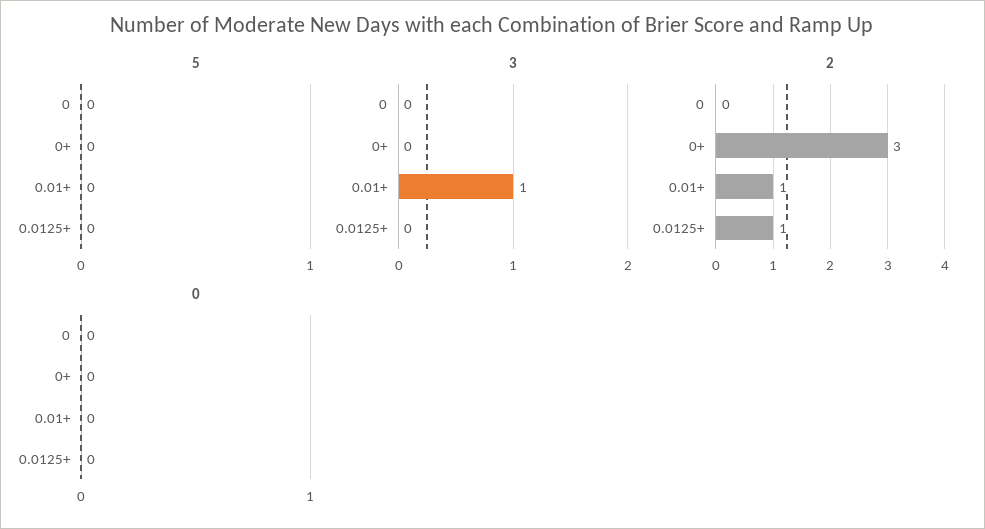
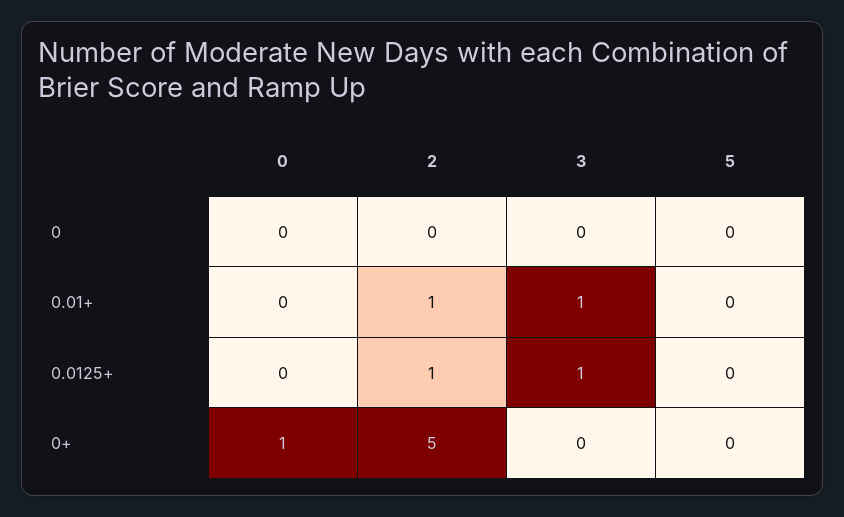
3, 0.0125+: 0 -> 1
2, 0+: 3 -> 5
0, 0+: 0 -> 1

